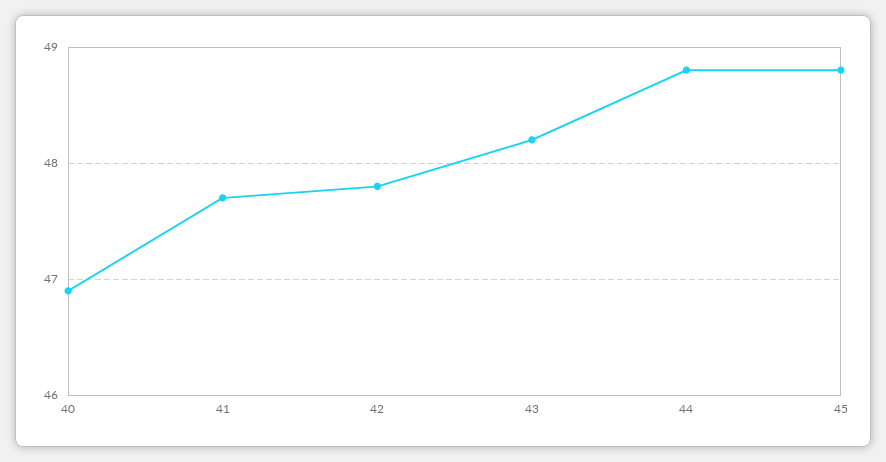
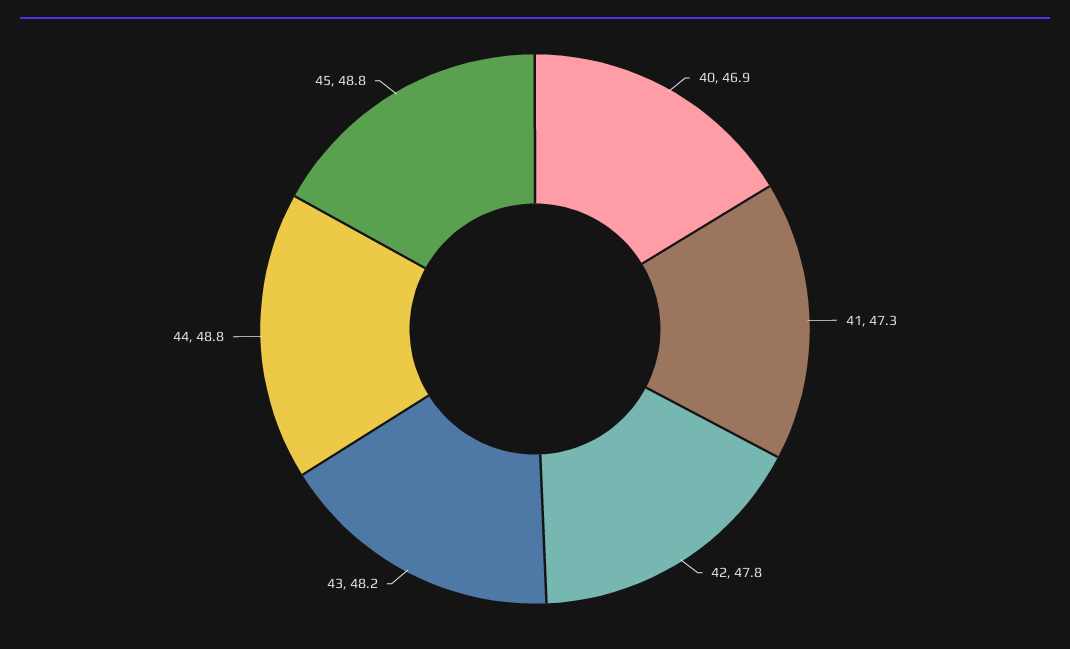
41: 47.7 -> 47.3

